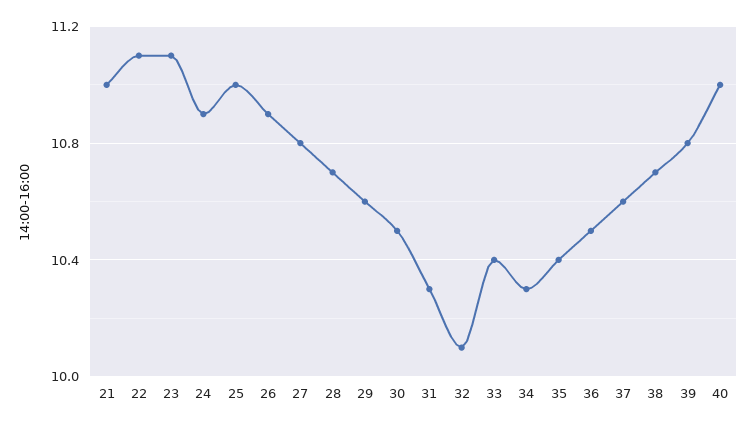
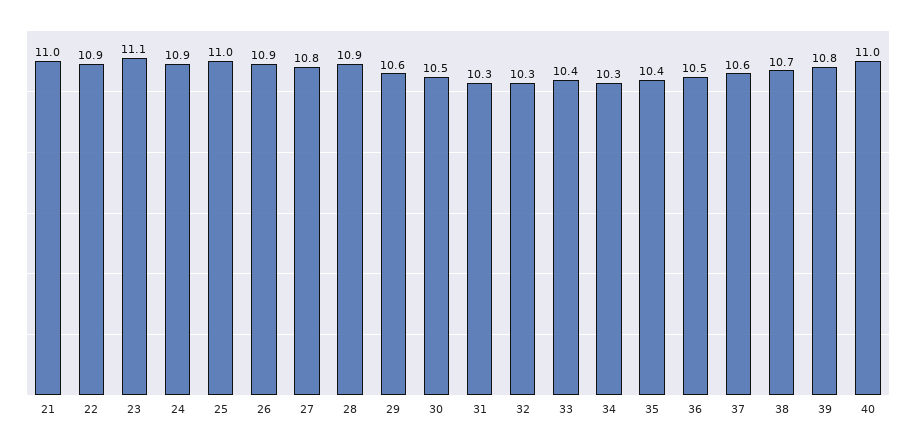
22: 11.1 -> 10.9
28: 10.7 -> 10.9
32: 10.1 -> 10.3

